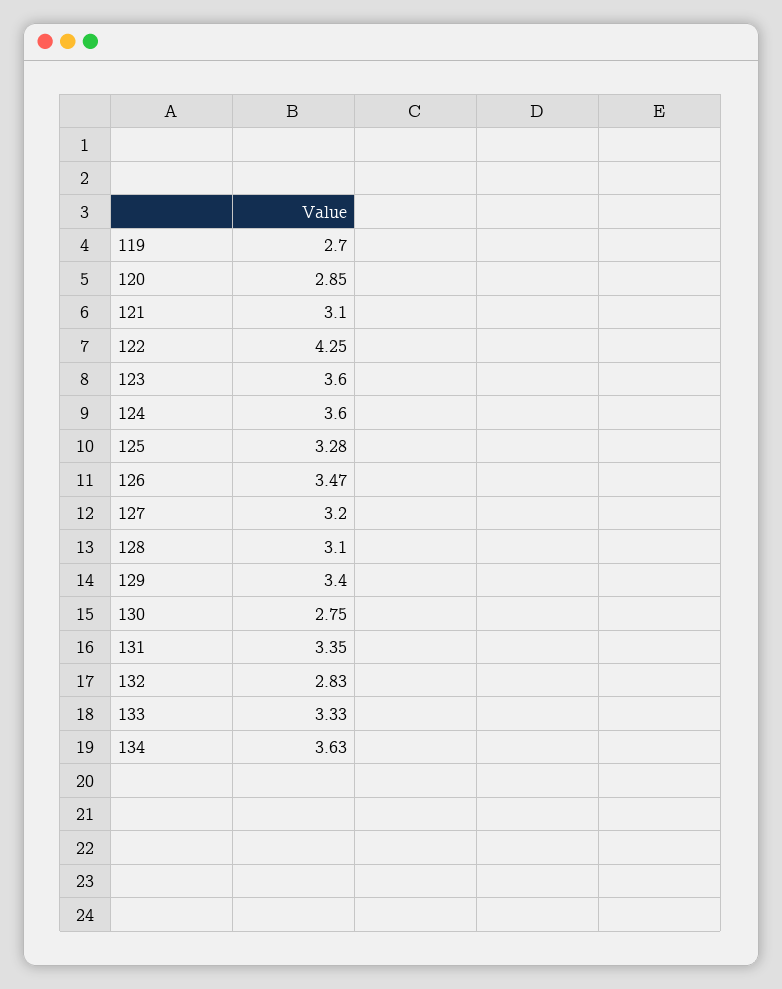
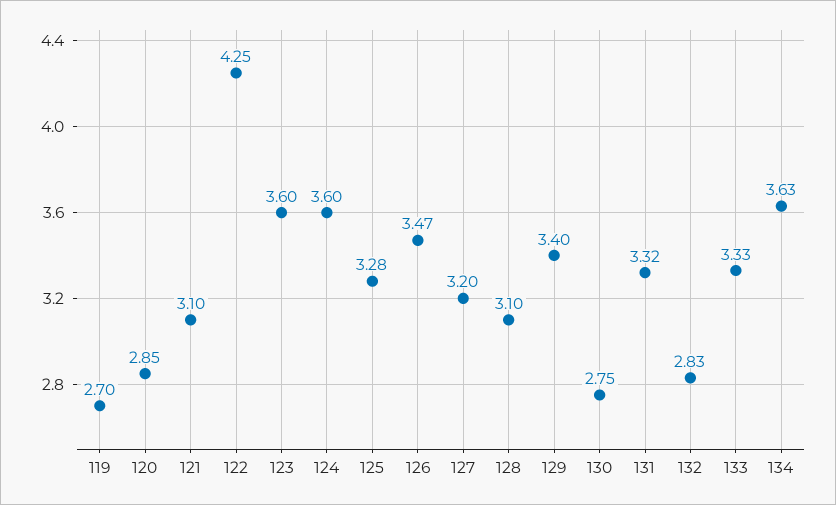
131: 3.35 -> 3.32

